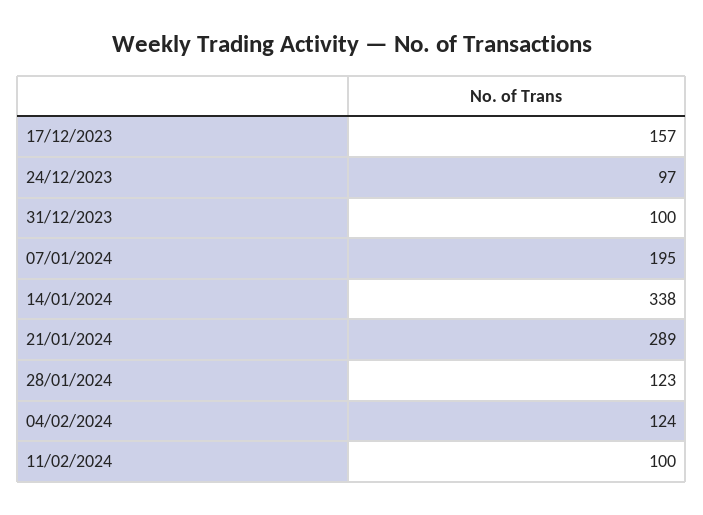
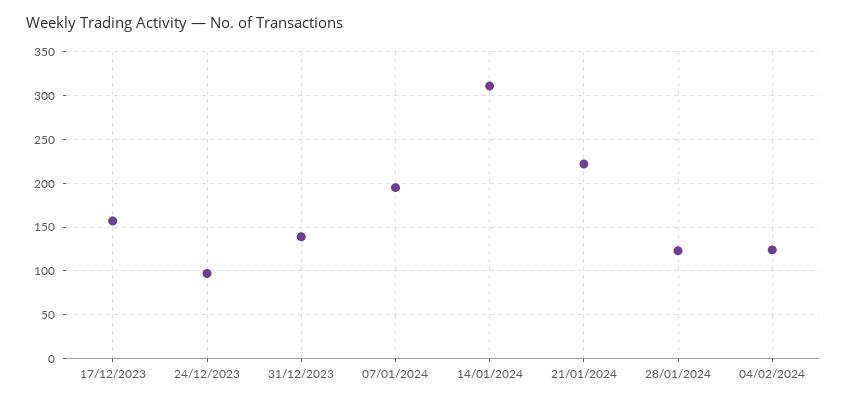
31/12/2023: 100 -> 140
14/01/2024: 338 -> 310
21/01/2024: 289 -> 220
11/02/2024: 100 -> none

